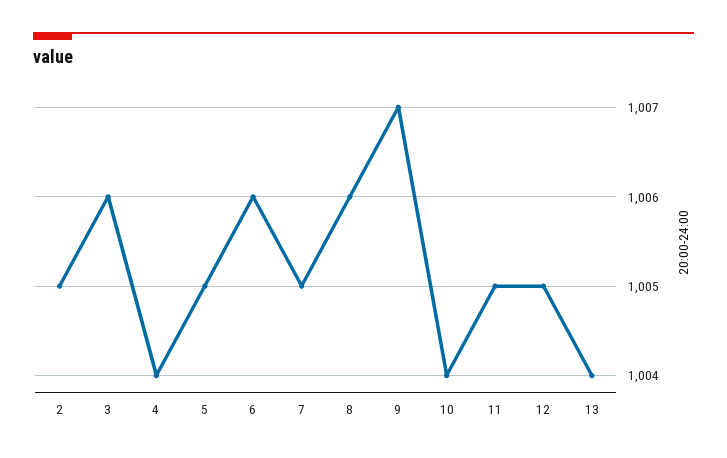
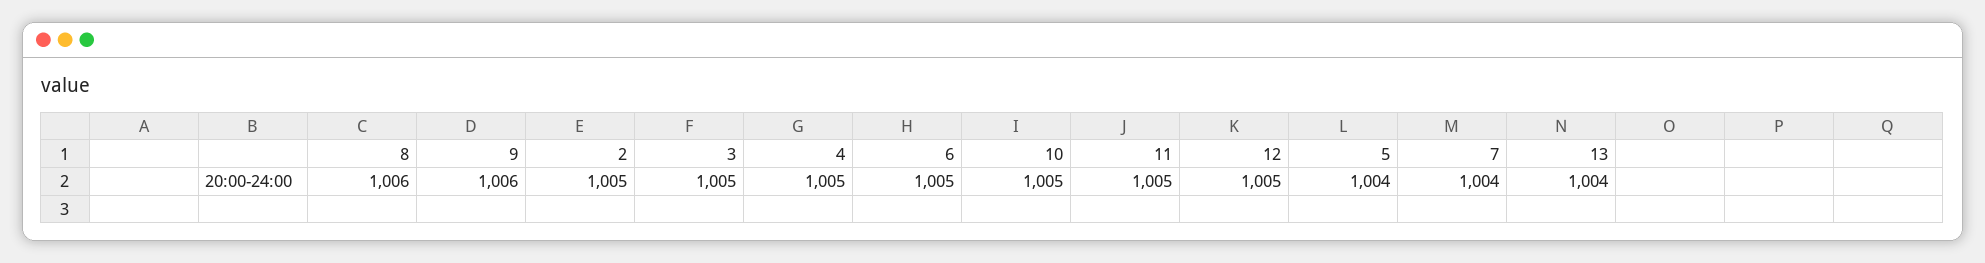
3: 1006 -> 1005
4: 1004 -> 1005
5: 1005 -> 1004
6: 1006 -> 1005
7: 1005 -> 1004
9: 1007 -> 1006
10: 1004 -> 1005

